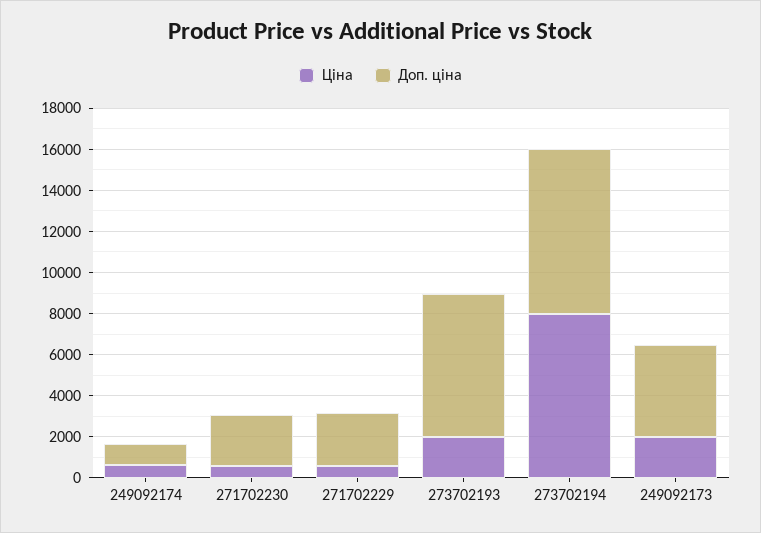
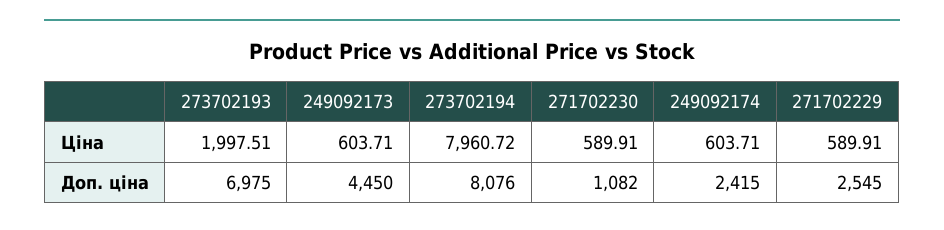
Доп. ціна, 249092174: 1000 -> 2415
Доп. ціна, 271702230: 2500 -> 1082
Ціна, 249092173: 2000 -> 603.71

